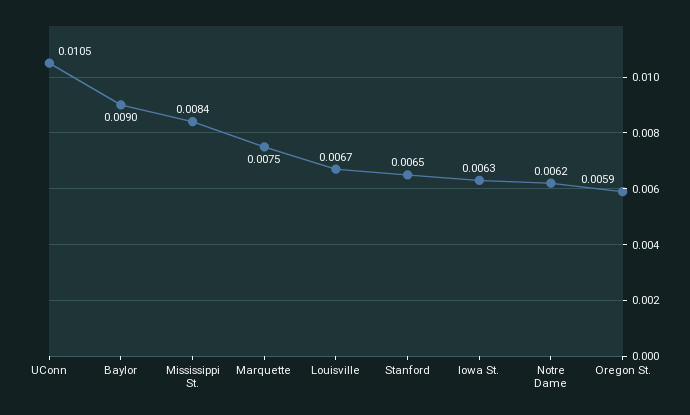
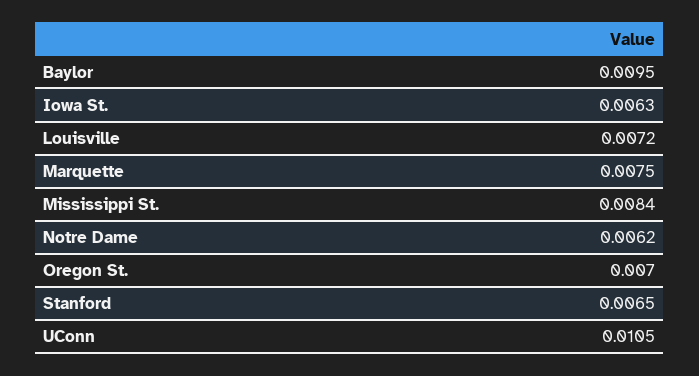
Baylor: 0.009 -> 0.0095
Louisville: 0.0067 -> 0.0072
Oregon St.: 0.0059 -> 0.007

